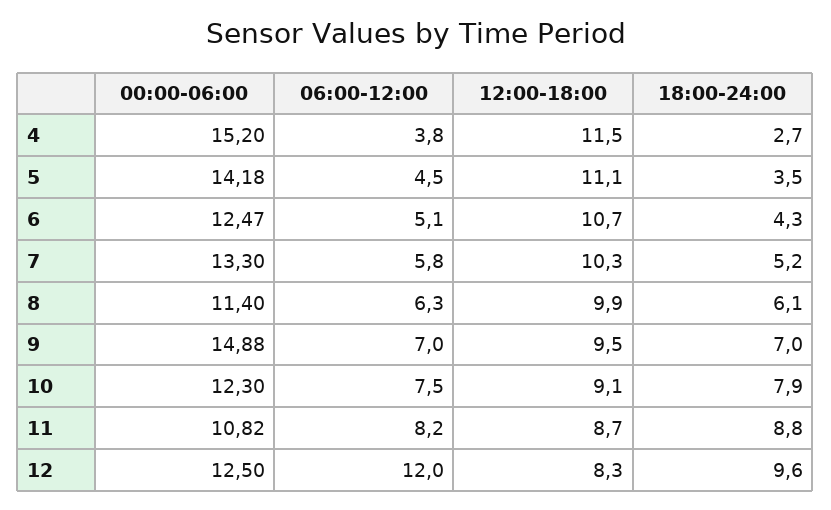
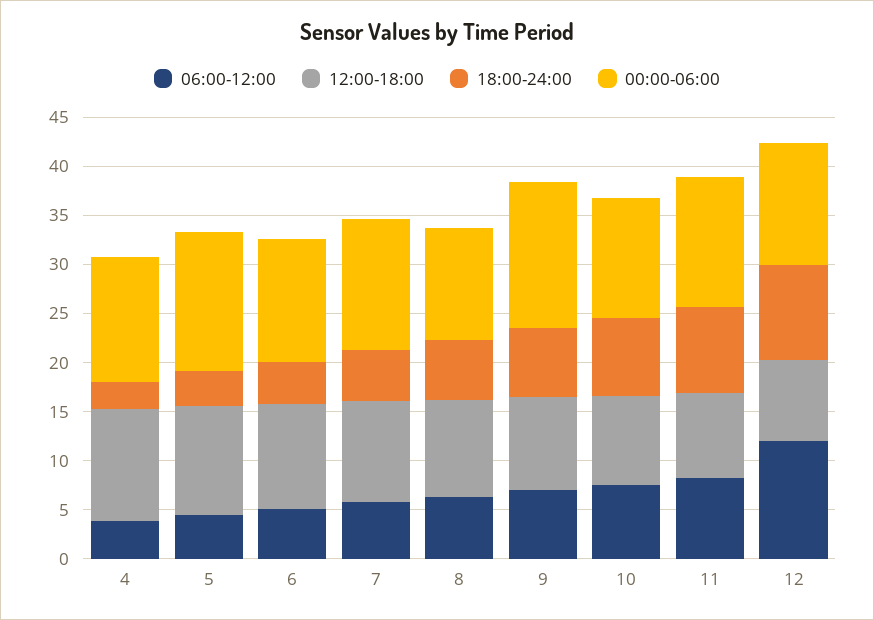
00:00-06:00, 4: 15.2 -> 13
00:00-06:00, 11: 10.82 -> 13

